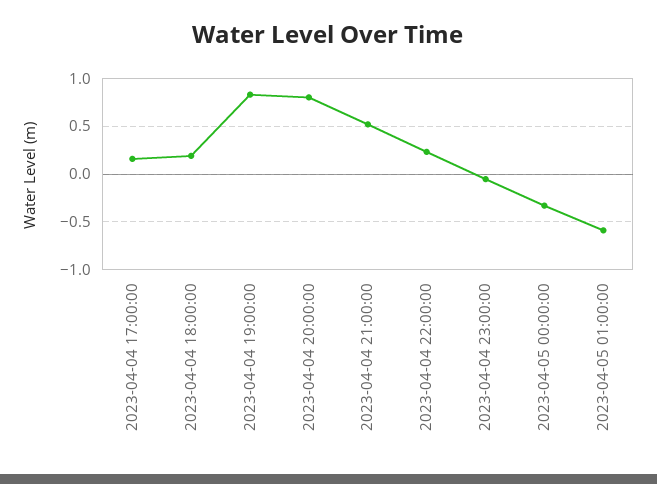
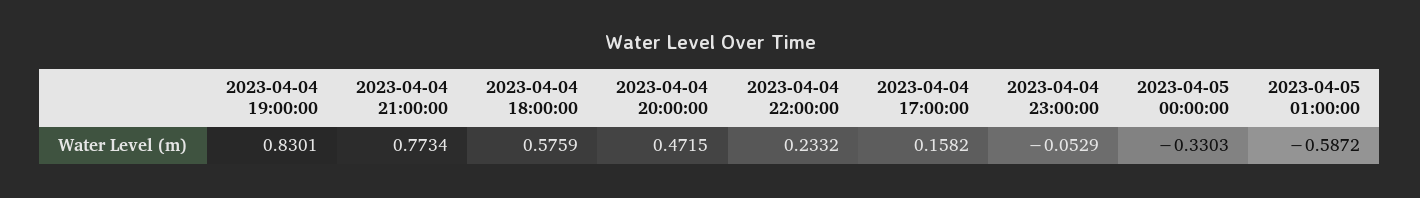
2023-04-04 18:00:00: 0.2 -> 0.5759
2023-04-04 20:00:00: 0.8 -> 0.4715
2023-04-04 21:00:00: 0.5 -> 0.7734

